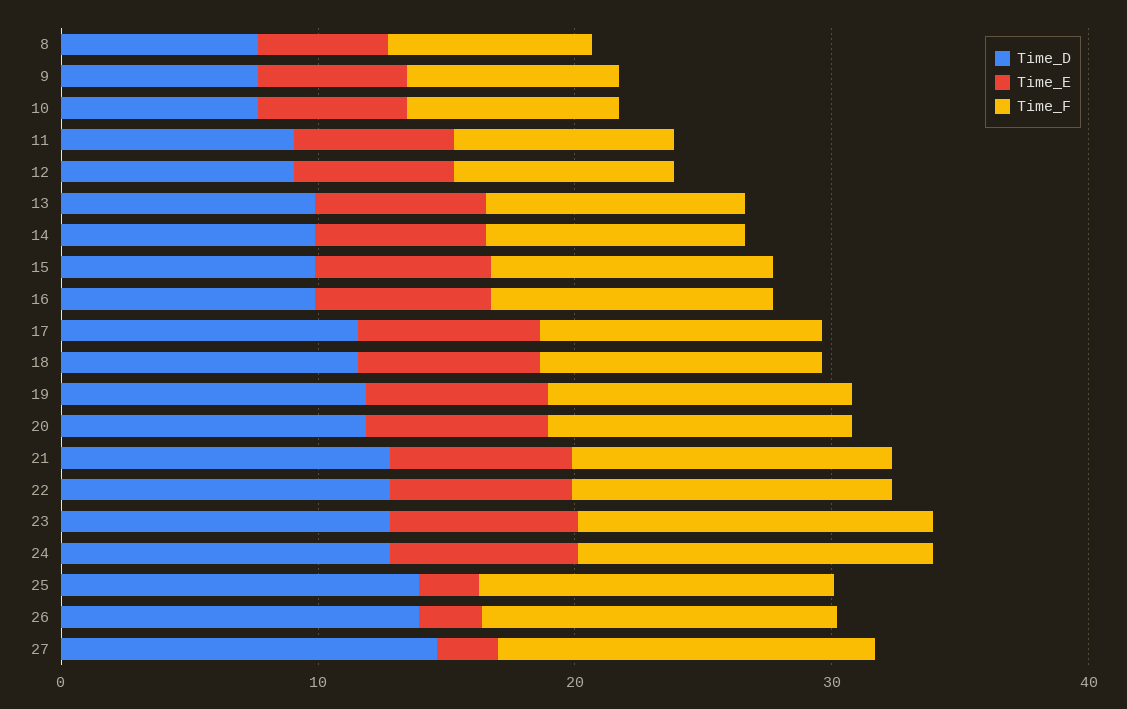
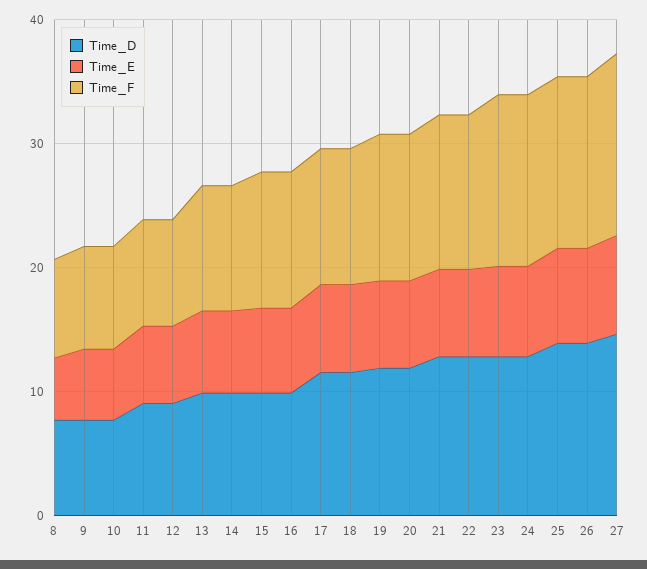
Time_E, 25: 2 -> 8
Time_E, 26: 2 -> 8
Time_E, 27: 2 -> 8

